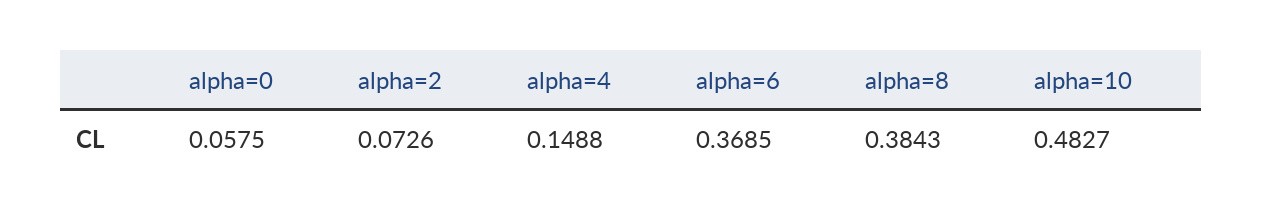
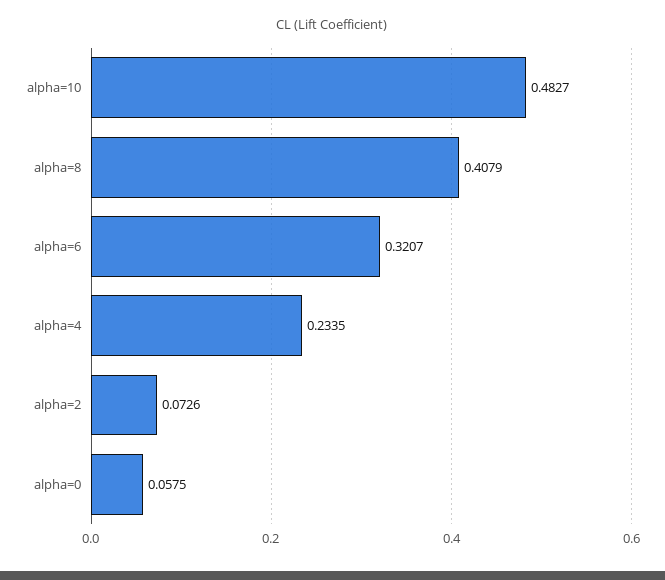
alpha=4: 0.1488 -> 0.2335
alpha=6: 0.3685 -> 0.3207
alpha=8: 0.3843 -> 0.4079

